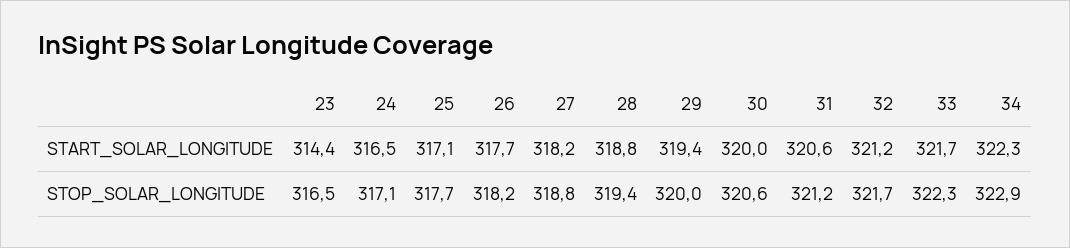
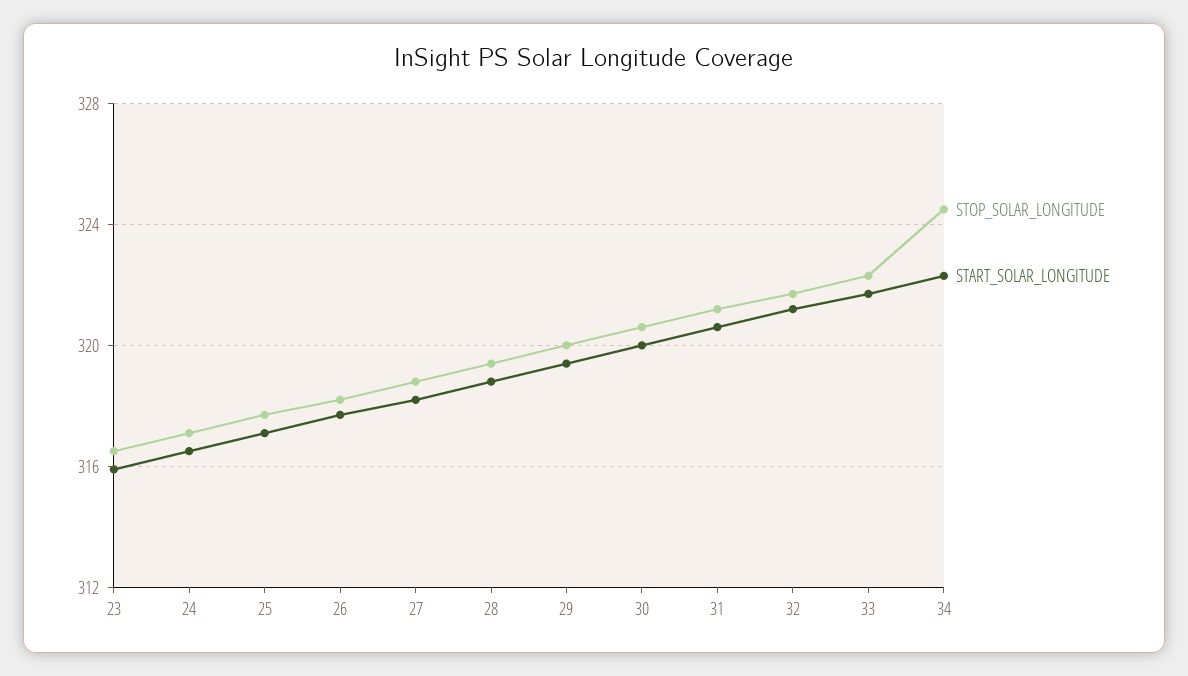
START_SOLAR_LONGITUDE, 23: 314.4 -> 316
STOP_SOLAR_LONGITUDE, 34: 322.9 -> 324.5

